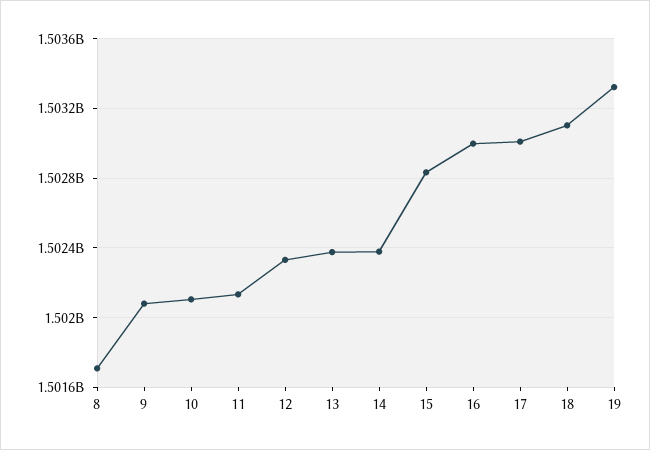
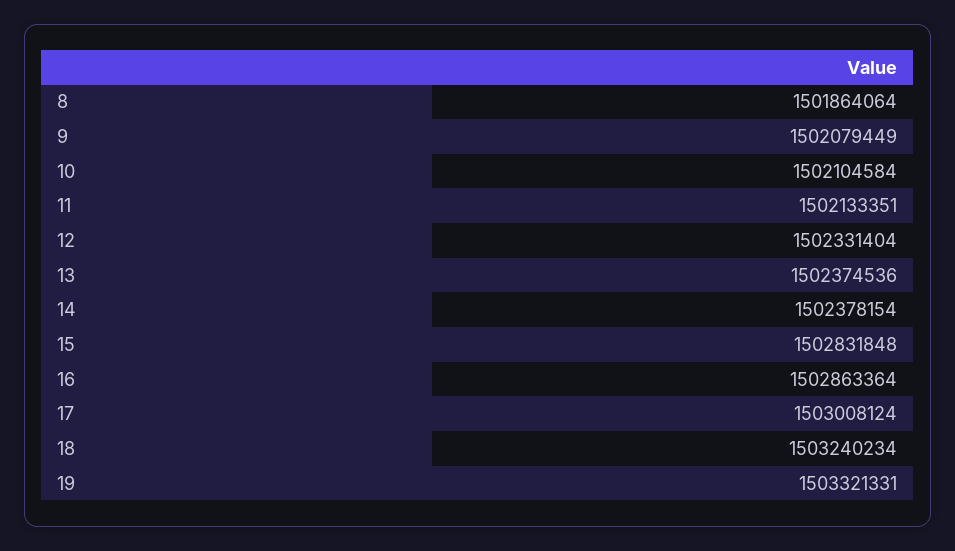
8: 1501700000 -> 1501864064
16: 1503000000 -> 1502863364
18: 1503100000 -> 1503240234

